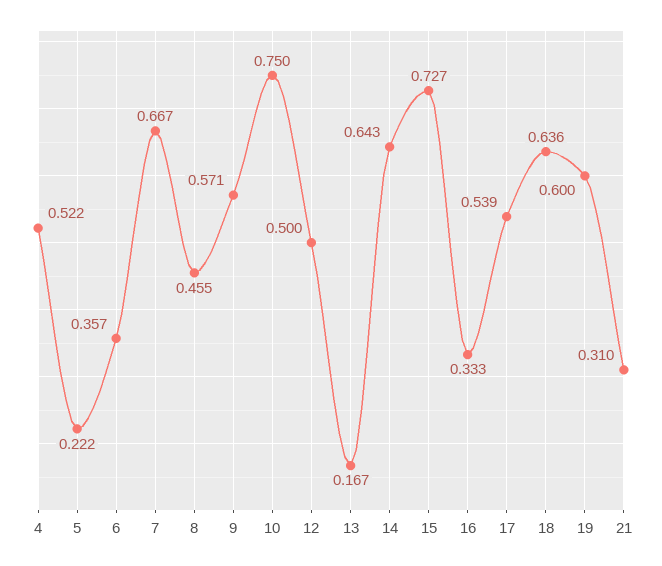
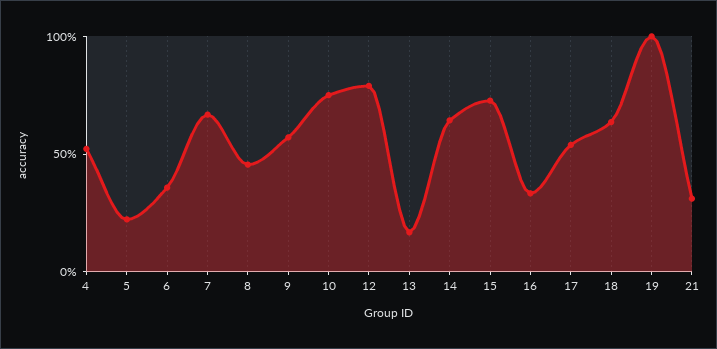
12: 0.5 -> 0.8
19: 0.6 -> 1

